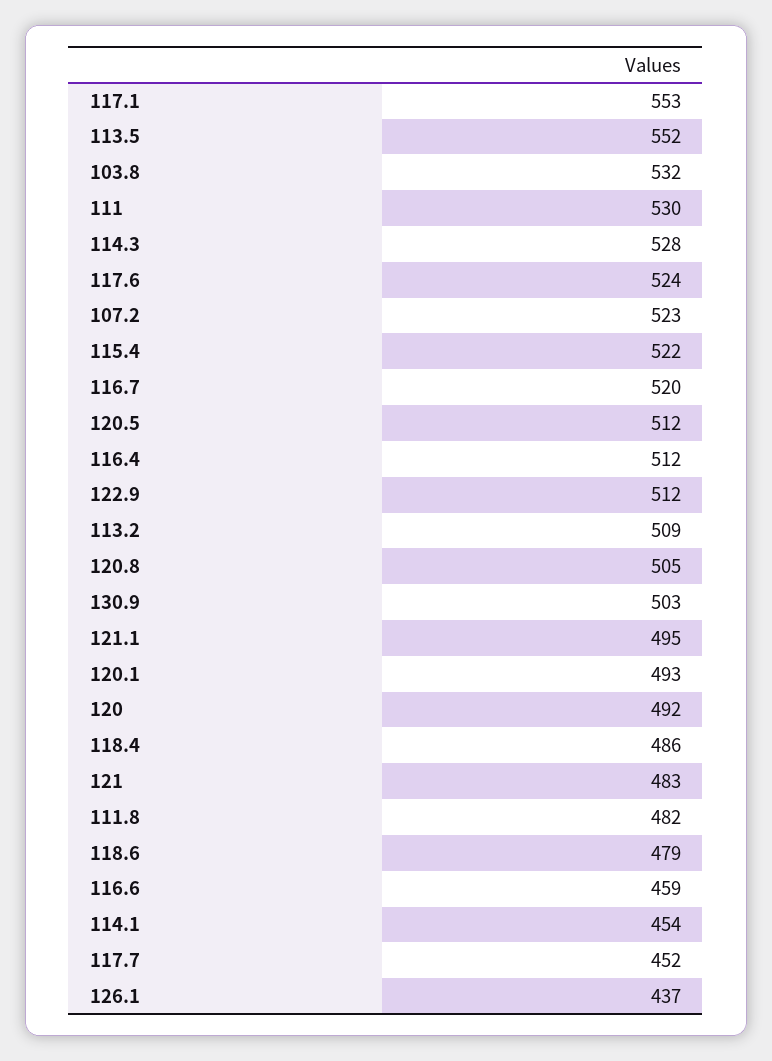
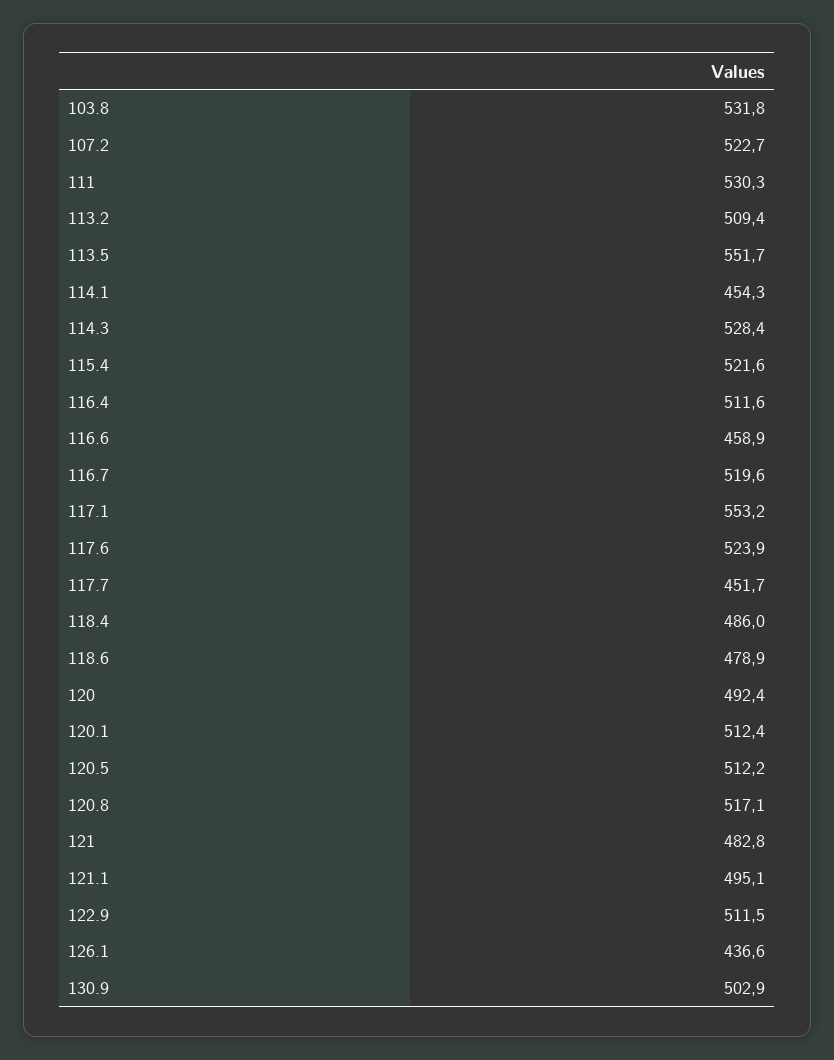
120.8: 505 -> 517.1
120.1: 493 -> 512.4
111.8: 482 -> none

